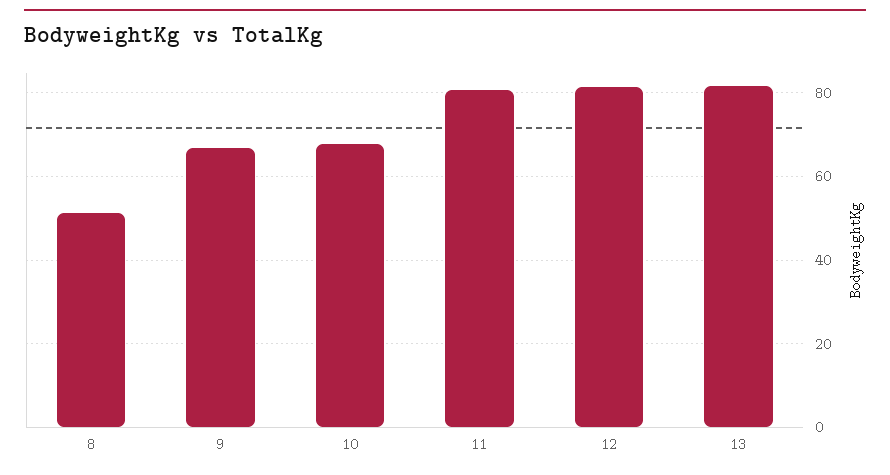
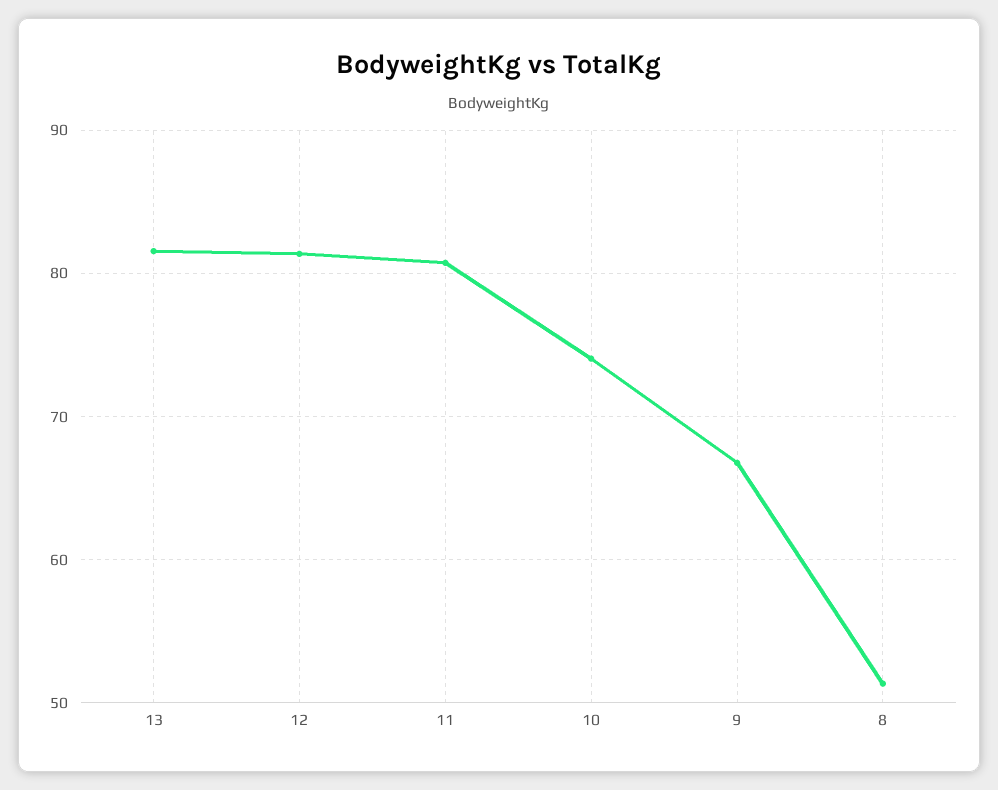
10: 68 -> 74

